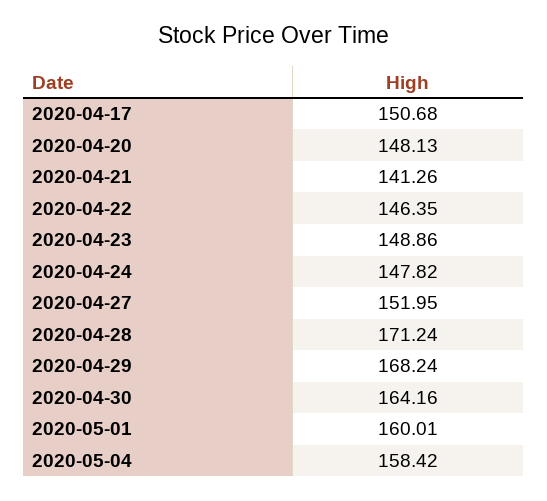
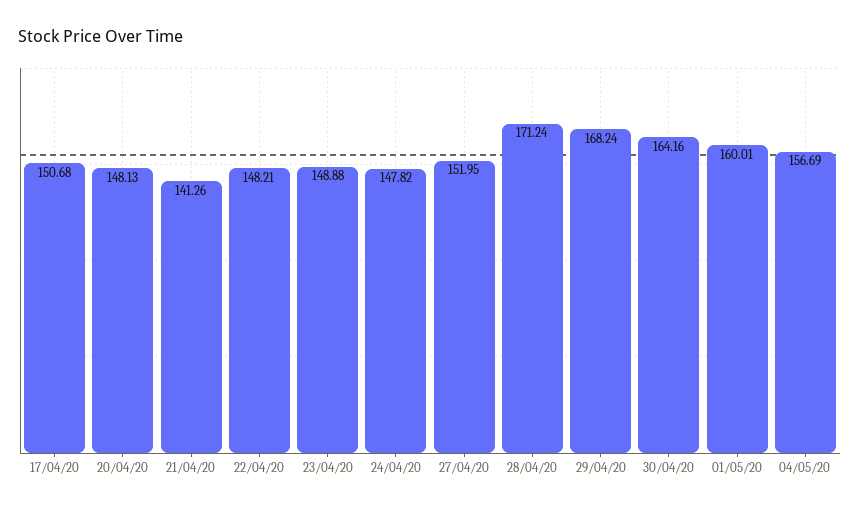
2020-04-22: 146.35 -> 148.21
2020-04-23: 148.86 -> 148.88
2020-05-04: 158.42 -> 156.69

